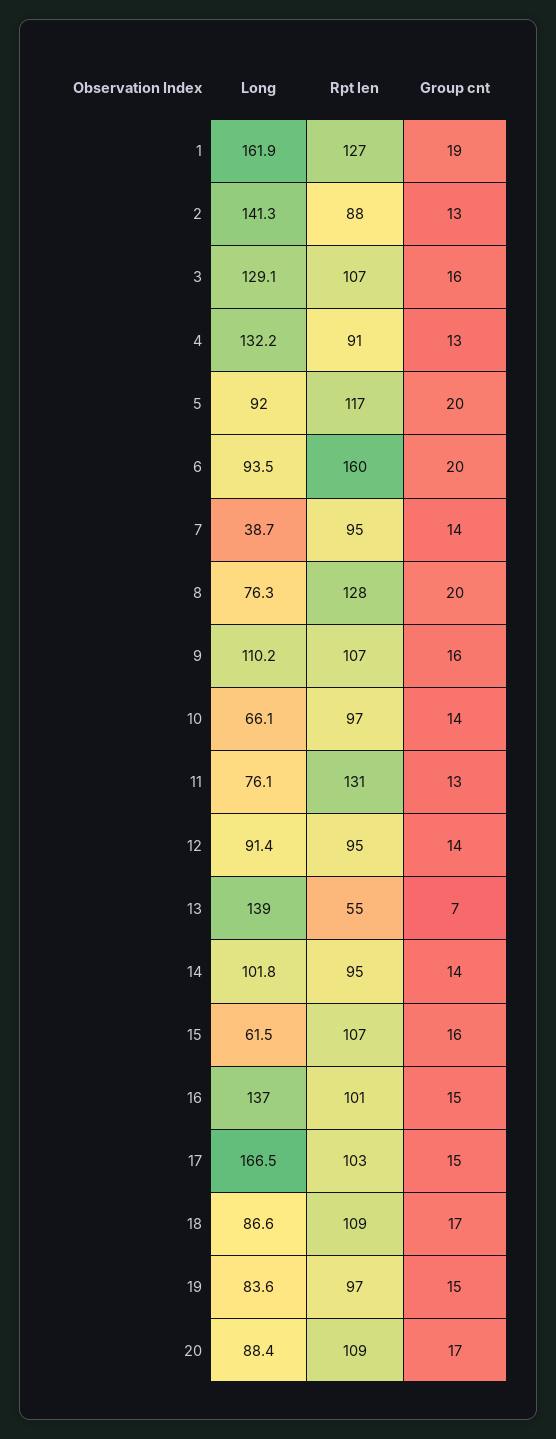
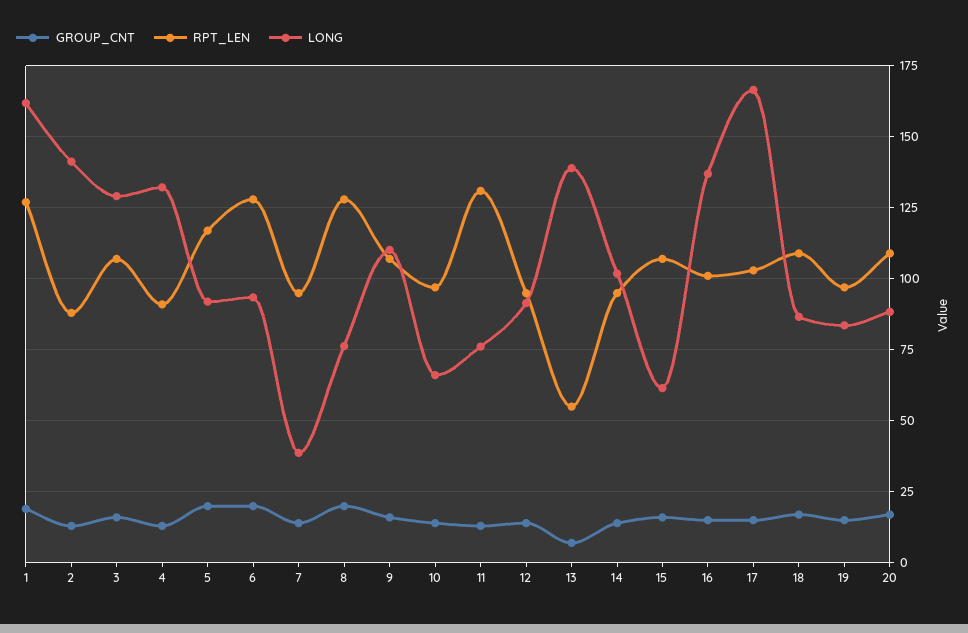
Rpt len, 6: 160 -> 127.5

